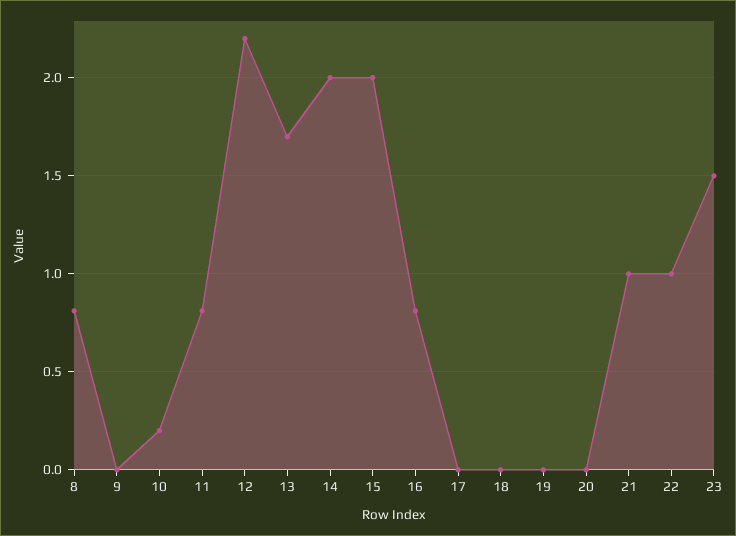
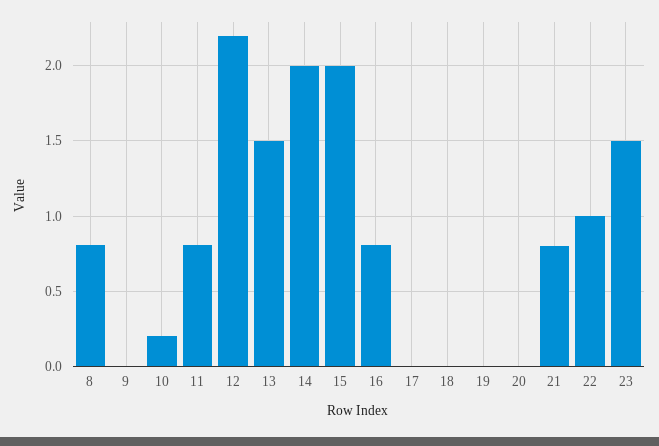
13: 1.7 -> 1.5
21: 1 -> 0.8

